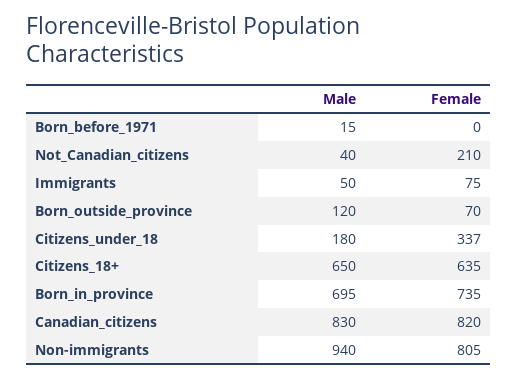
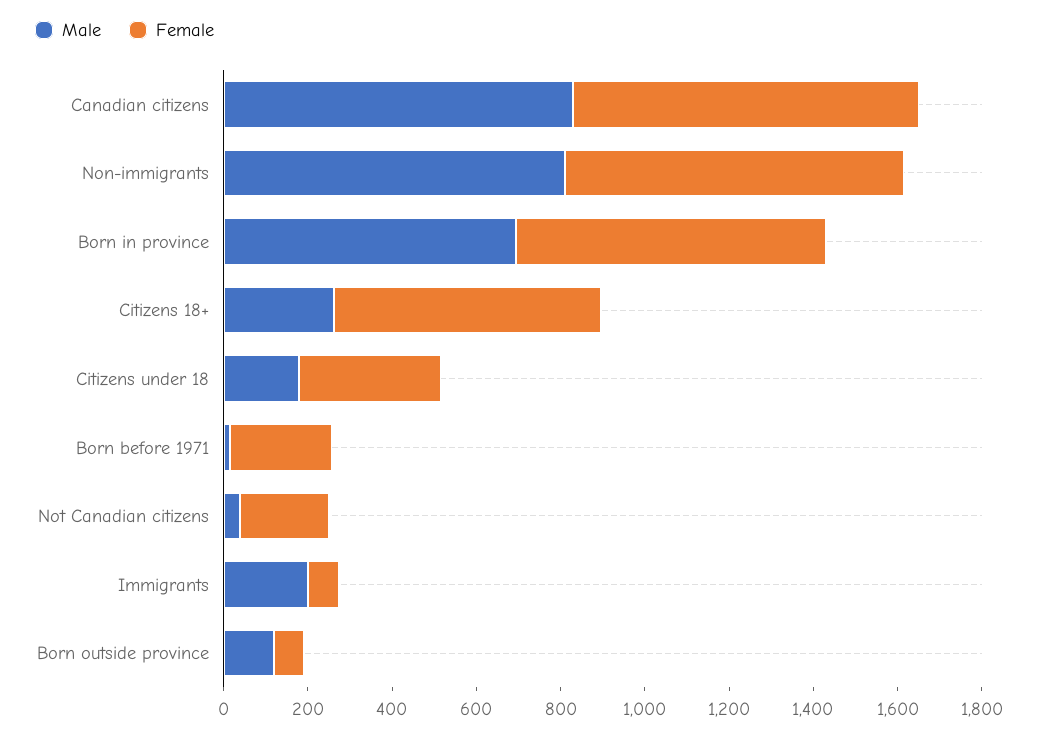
Female, Born_before_1971: 0 -> 250
Male, Immigrants: 50 -> 200
Male, Citizens_18+: 650 -> 250
Male, Non-immigrants: 940 -> 800

